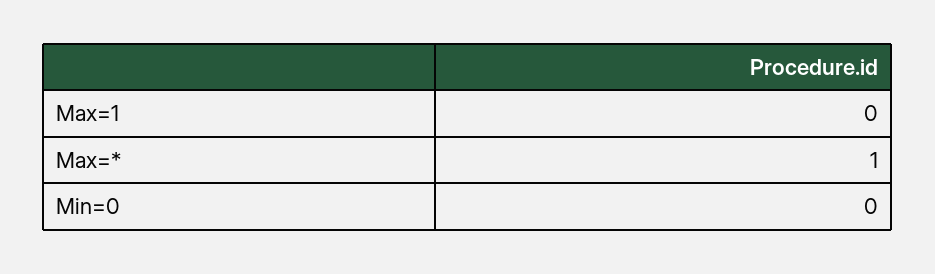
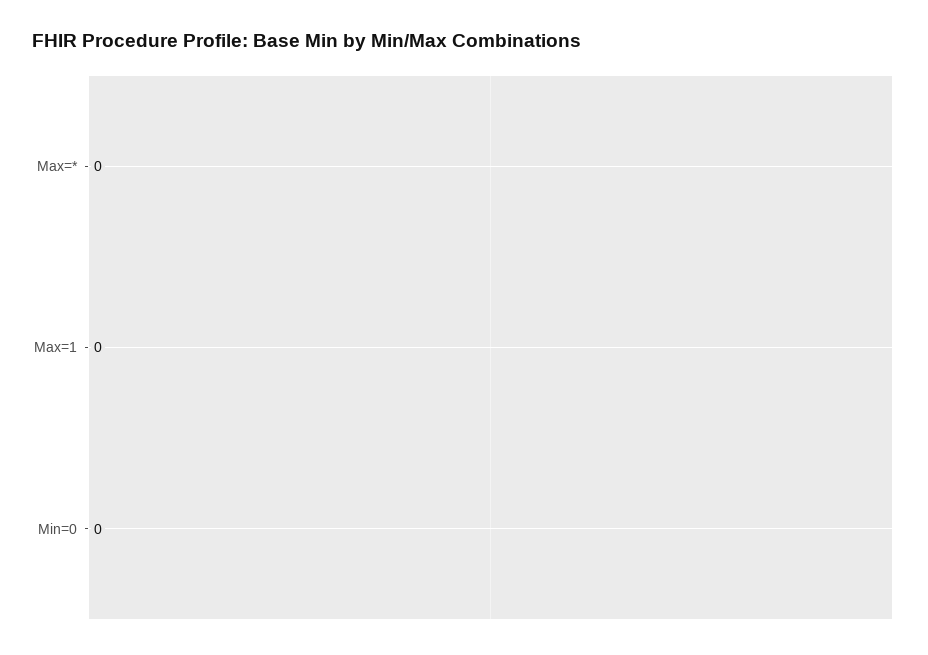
Max=*: 1 -> 0

